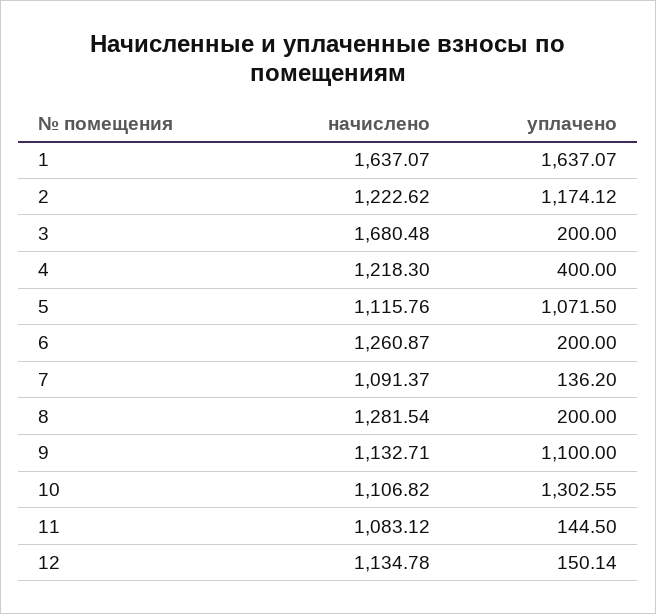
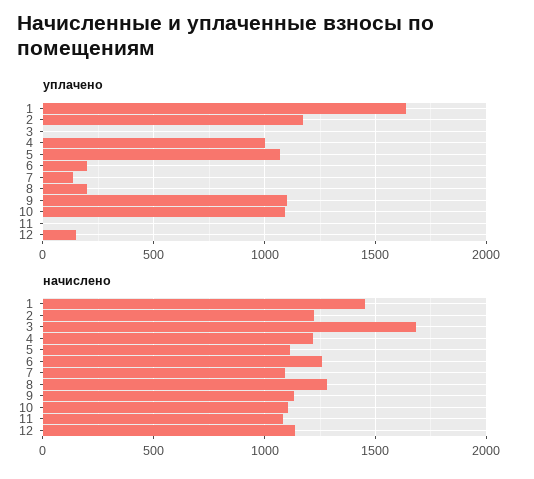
начислено, 1: 1637.07 -> 1450
уплачено, 3: 200 -> 0
уплачено, 4: 400 -> 1000
уплачено, 10: 1302.55 -> 1100
уплачено, 11: 144.5 -> 0

